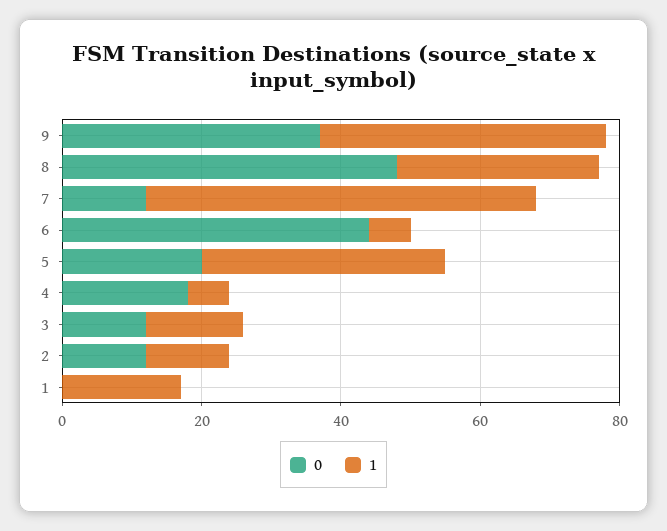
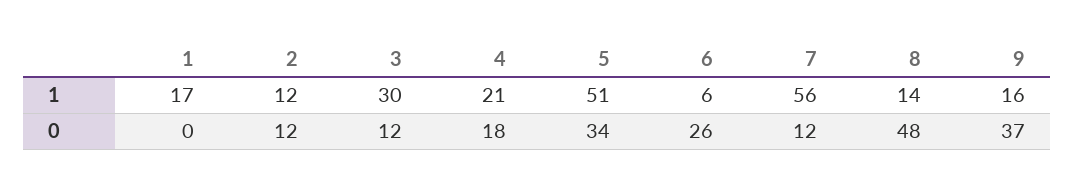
1, 9: 40 -> 16
1, 8: 30 -> 14
0, 6: 45 -> 26
0, 5: 20 -> 34
1, 5: 35 -> 51
1, 4: 5 -> 21
1, 3: 15 -> 30

